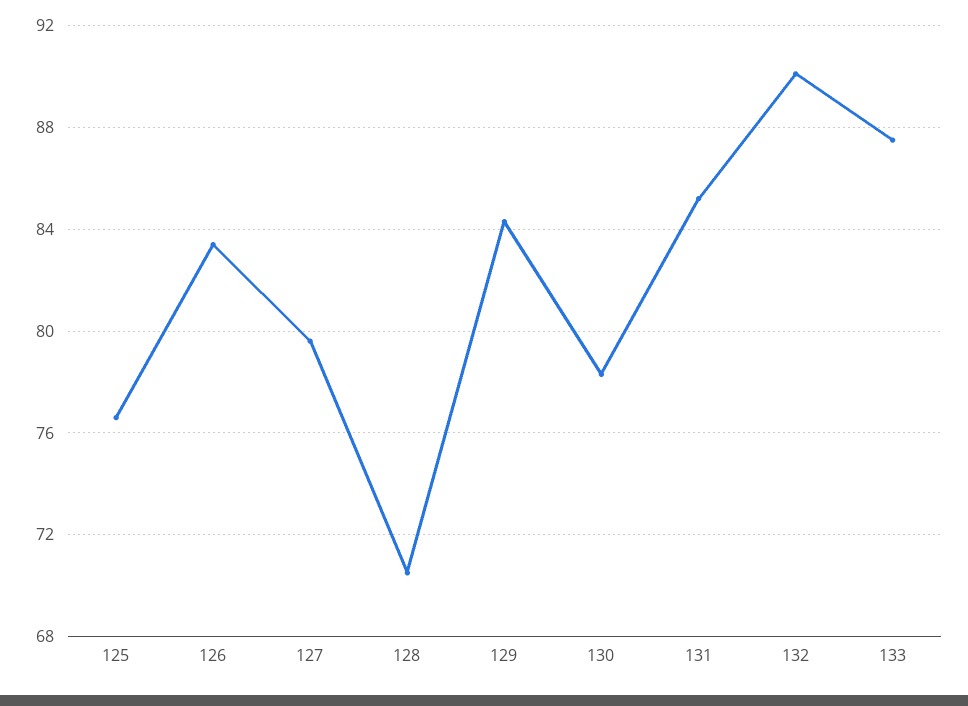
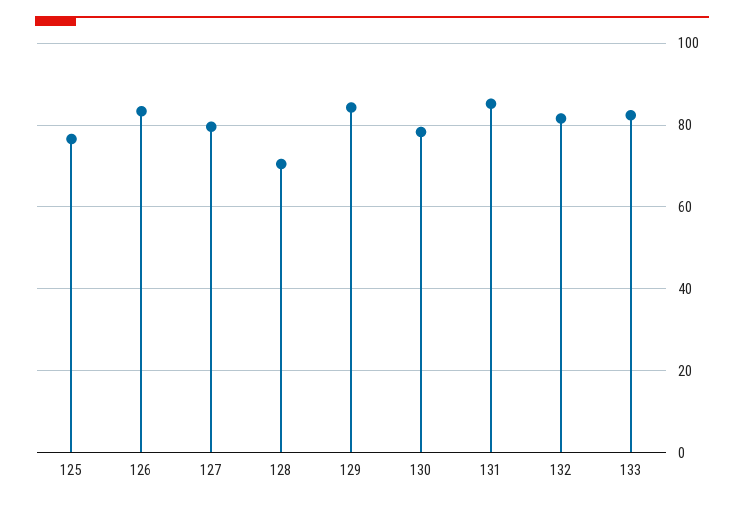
132: 90 -> 82
133: 87.5 -> 82

